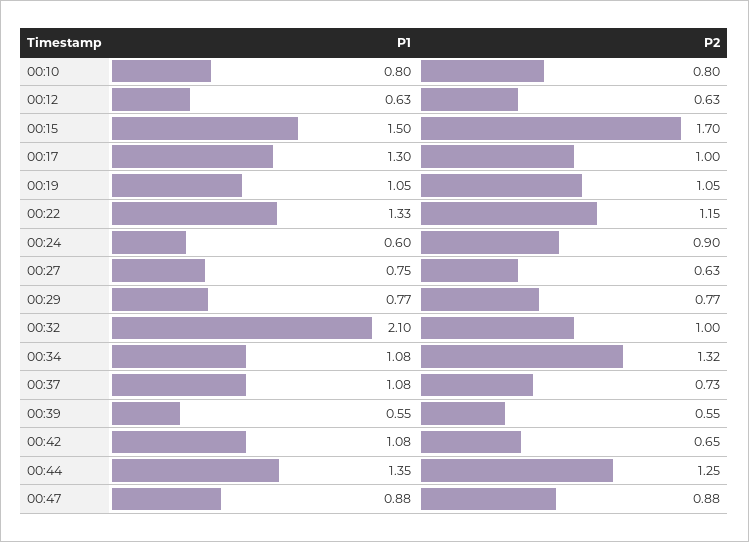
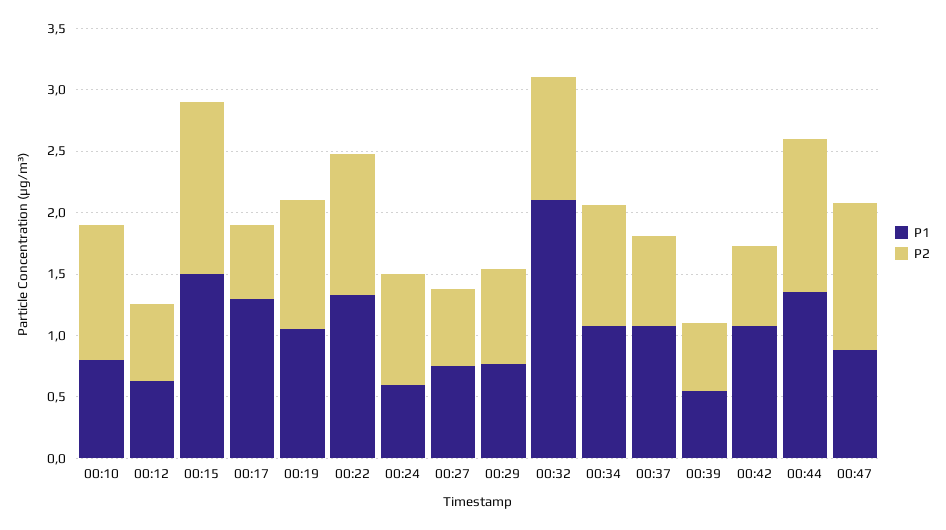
P2, 00:10: 0.8 -> 1.1
P2, 00:15: 1.7 -> 1.4
P2, 00:17: 1 -> 0.6
P2, 00:34: 1.32 -> 1
P2, 00:47: 0.88 -> 1.2

